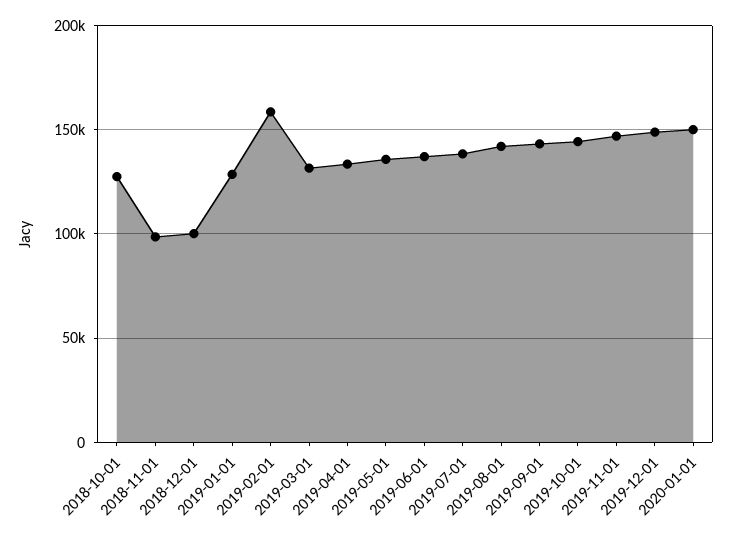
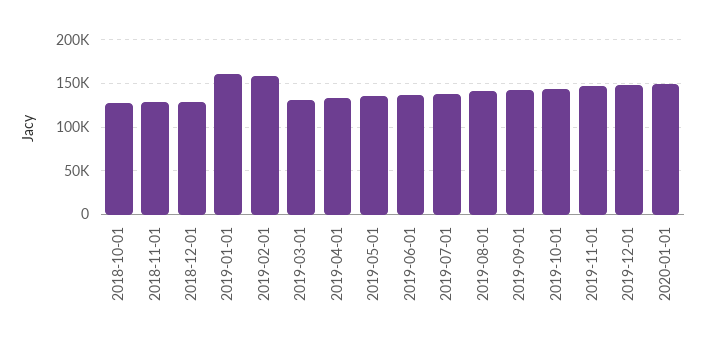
2018-11-01: 100000 -> 130000
2018-12-01: 100000 -> 130000
2019-01-01: 130000 -> 160000

